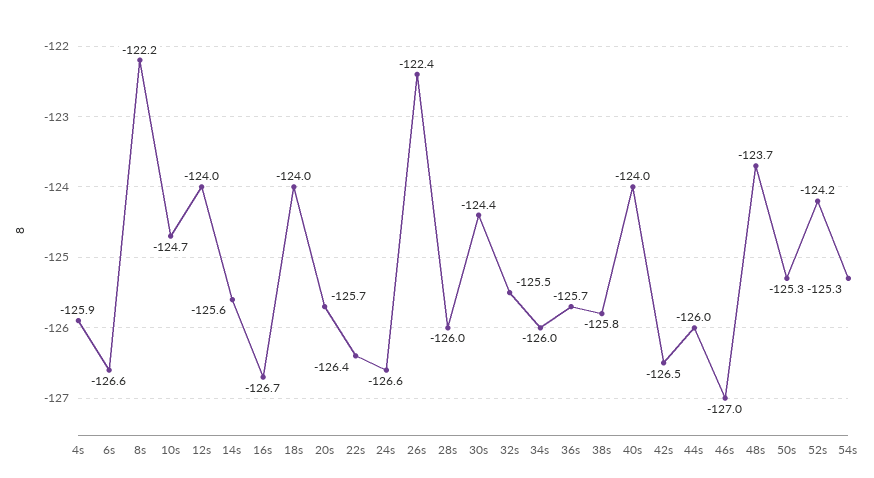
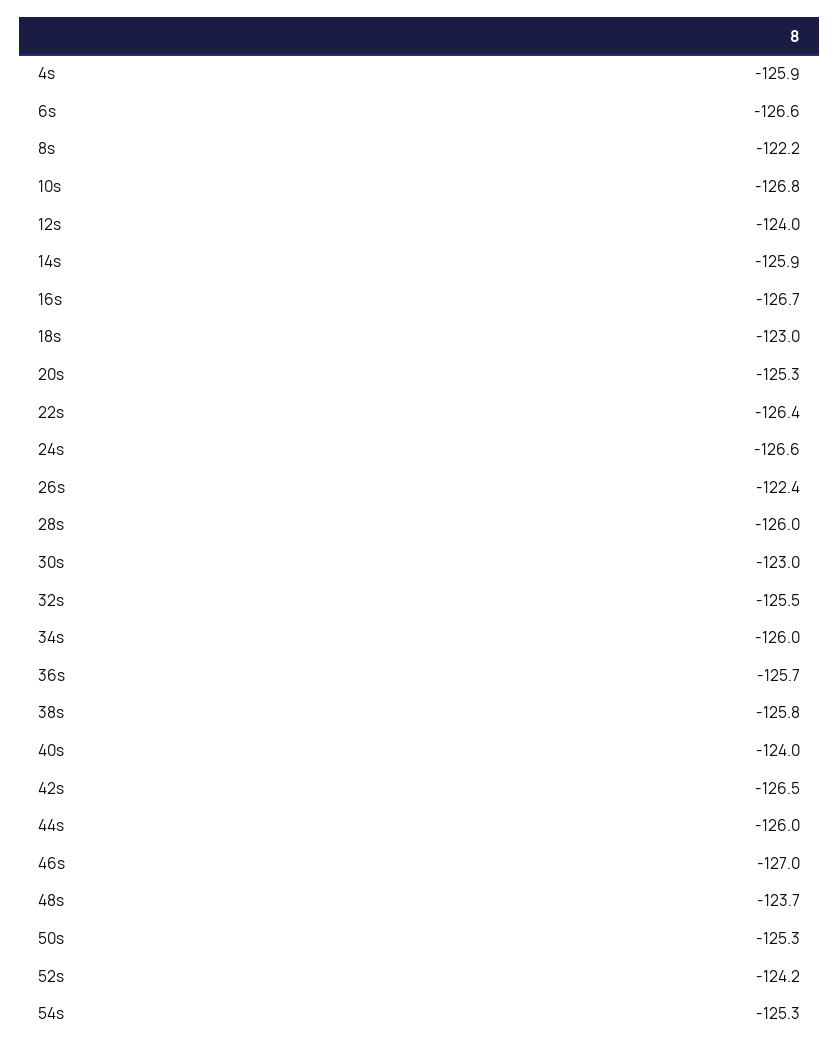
10s: -124.7 -> -126.8
14s: -125.6 -> -125.9
18s: -124 -> -123
20s: -125.7 -> -125.3
30s: -124.4 -> -123

